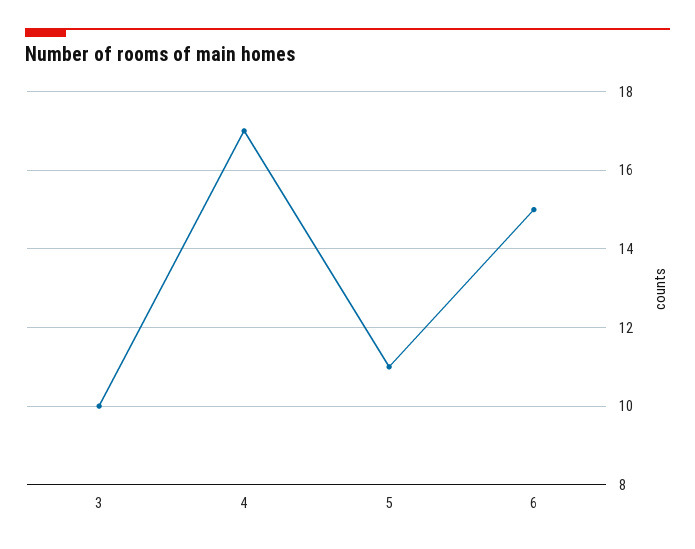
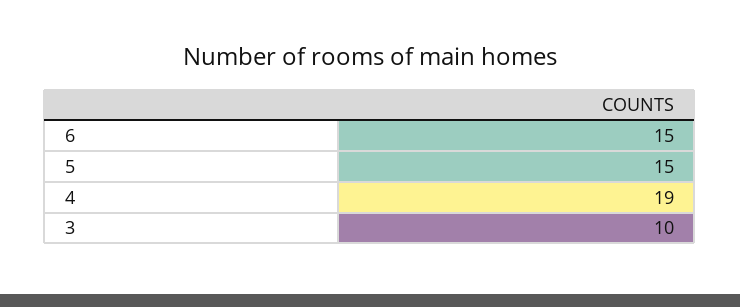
4: 17 -> 19
5: 11 -> 15

